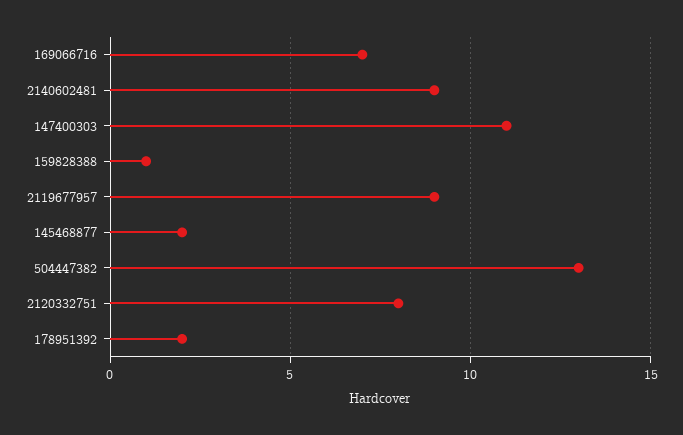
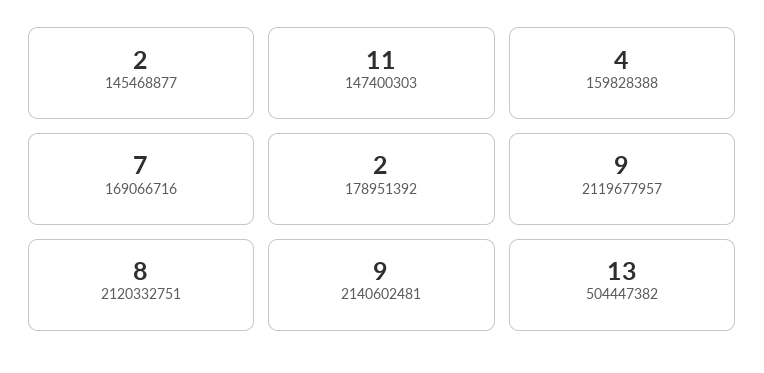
159828388: 1 -> 4

